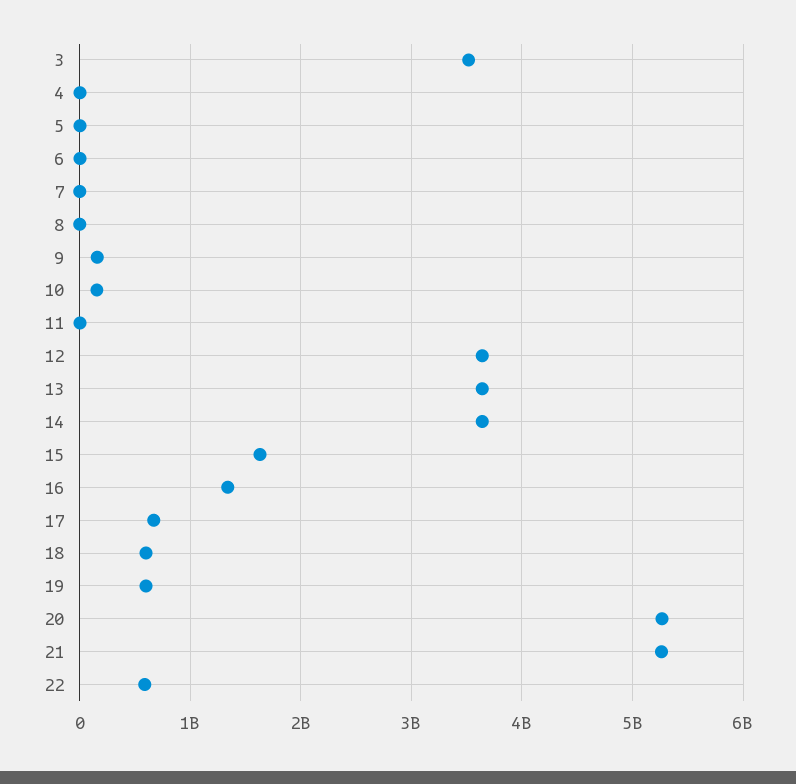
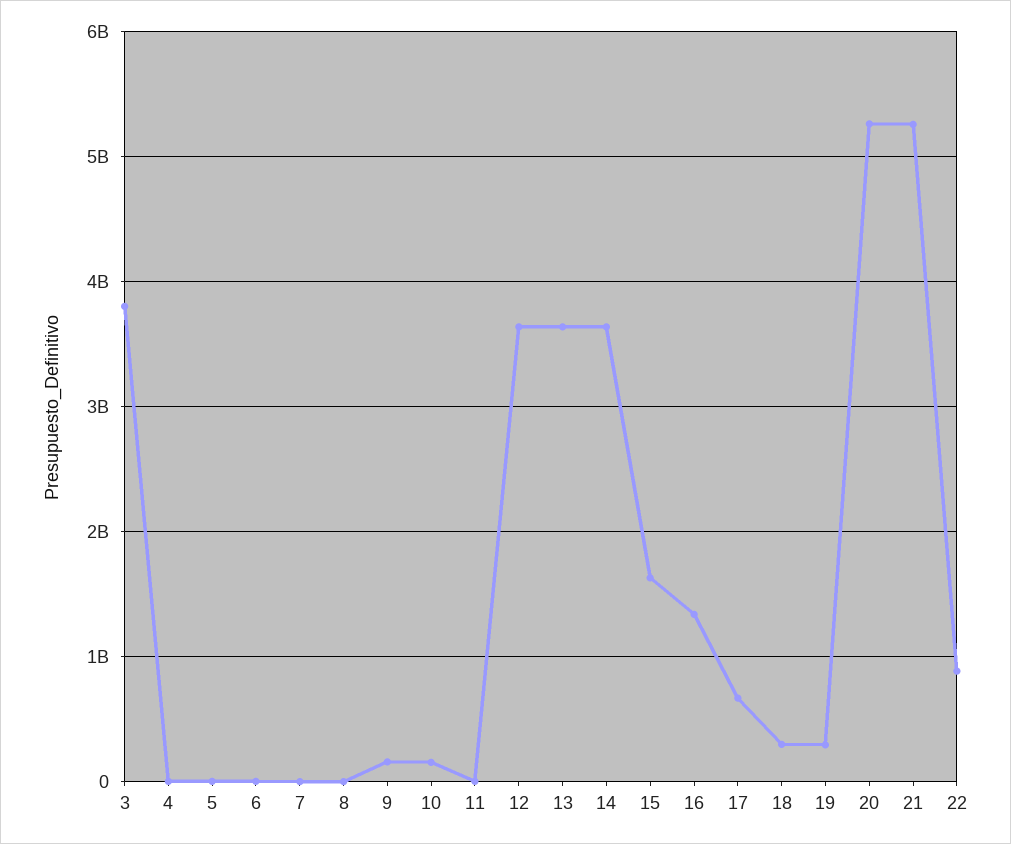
3: 3500000000 -> 3800000000
18: 600000000 -> 300000000
19: 600000000 -> 300000000
22: 600000000 -> 900000000

